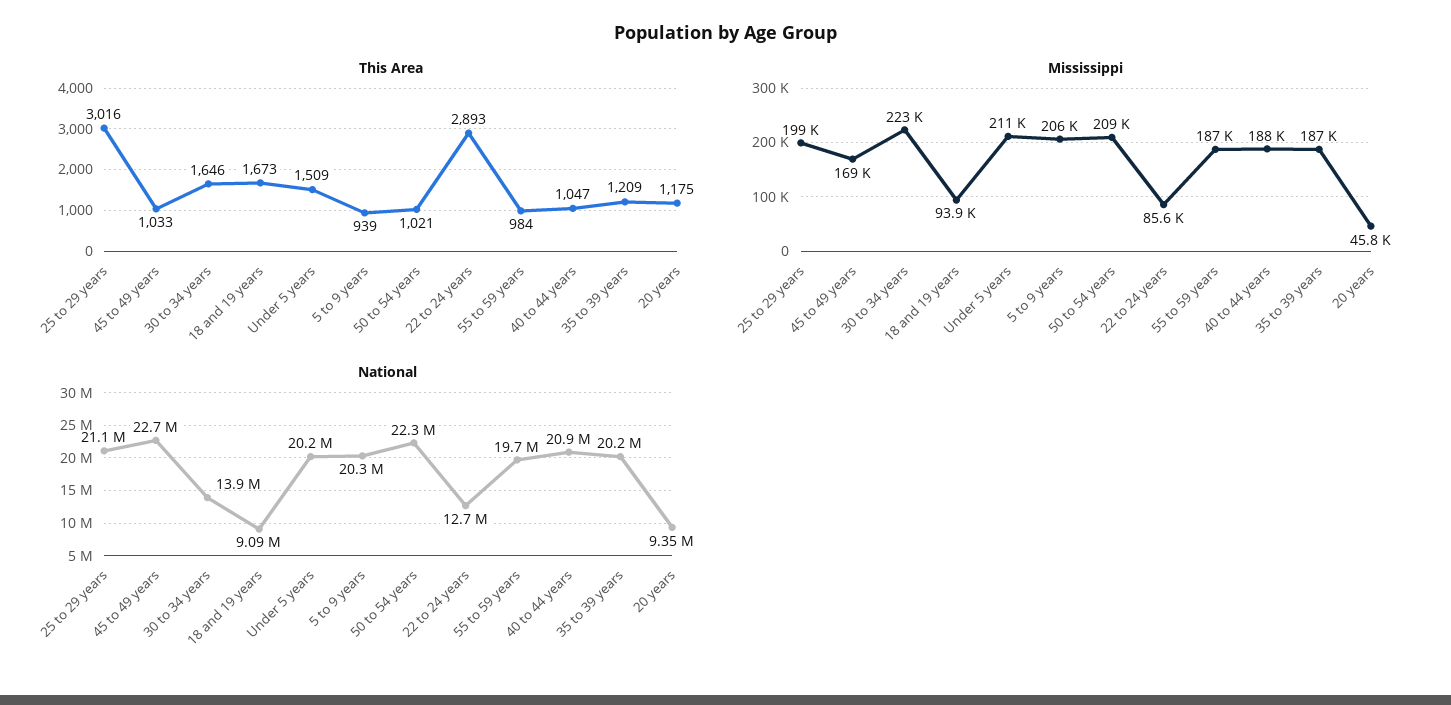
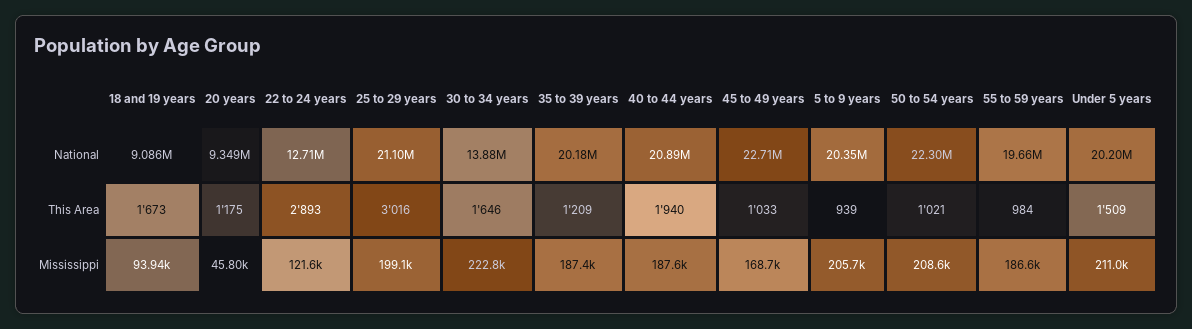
This Area, 40 to 44 years: 1047 -> 1940
Mississippi, 22 to 24 years: 85600 -> 121600

